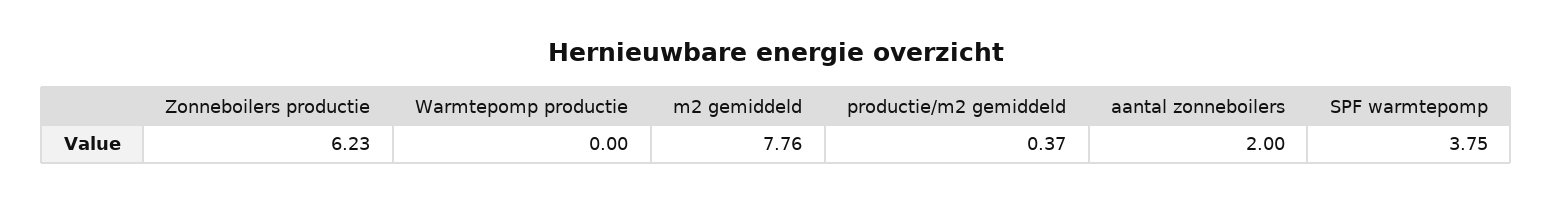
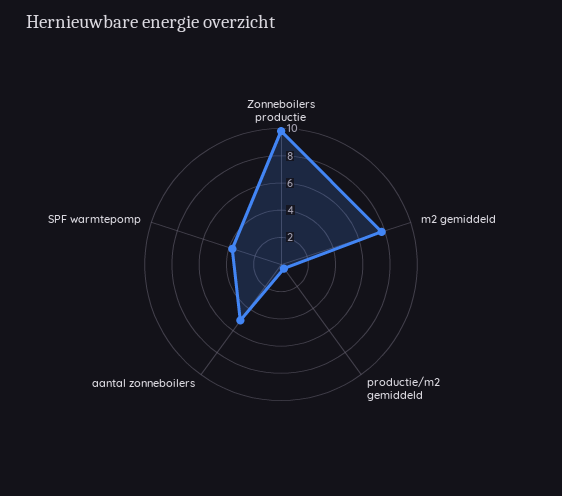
Zonneboilers productie: 6.23 -> 10
Warmtepomp productie: 0 -> none
aantal zonneboilers: 2 -> 5

